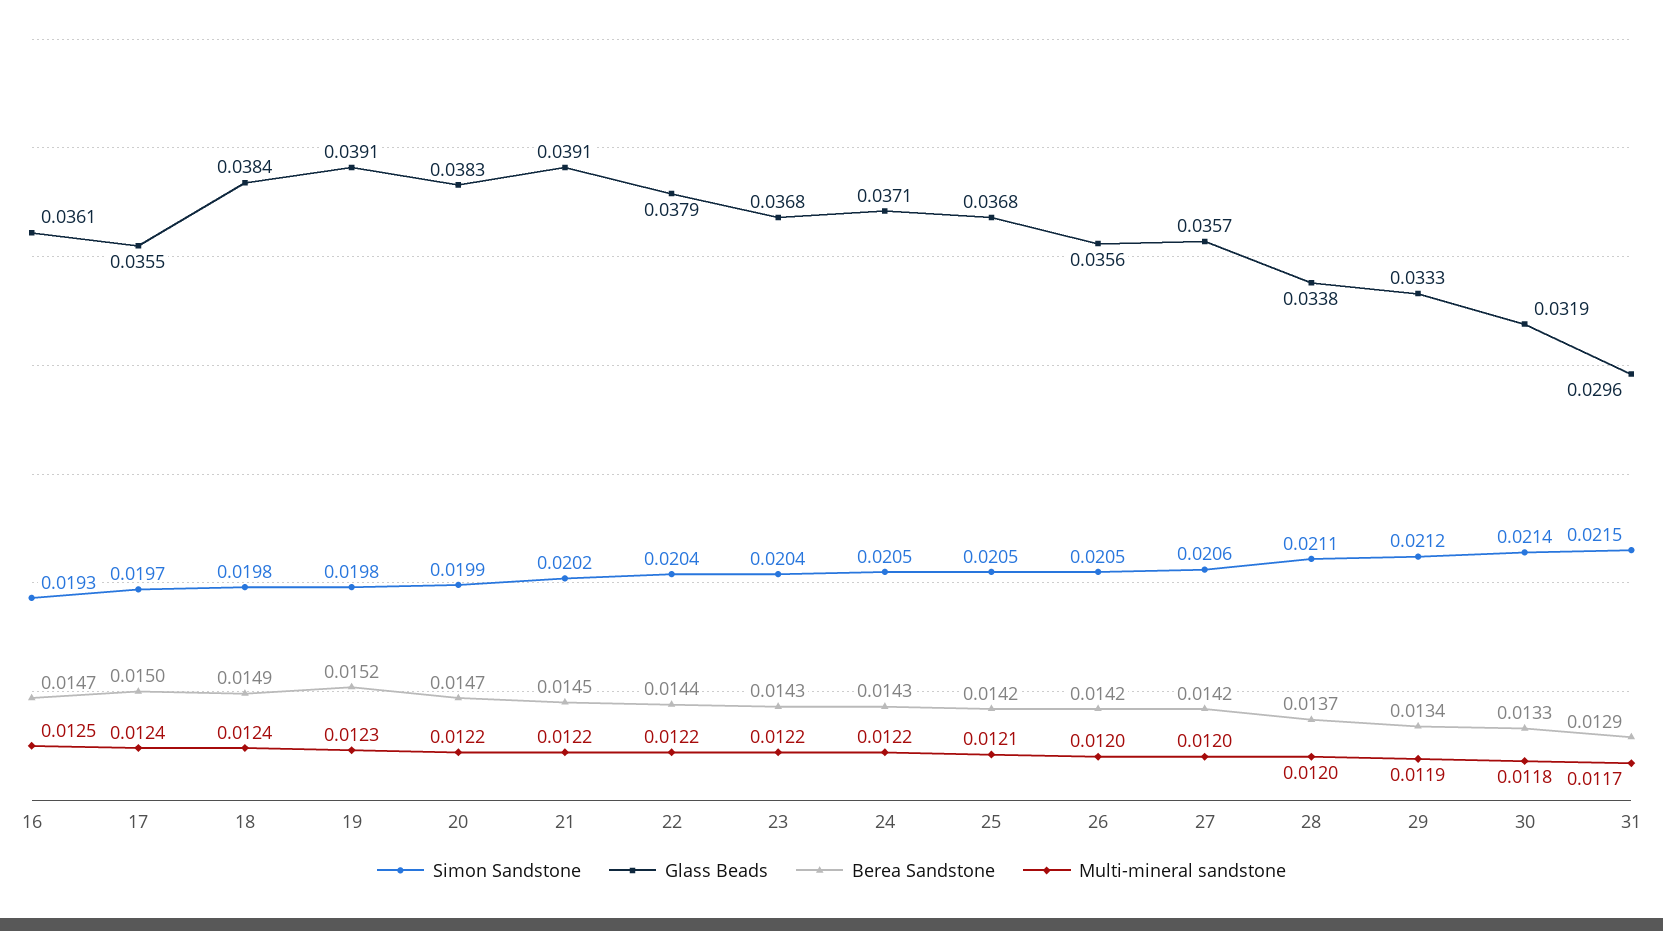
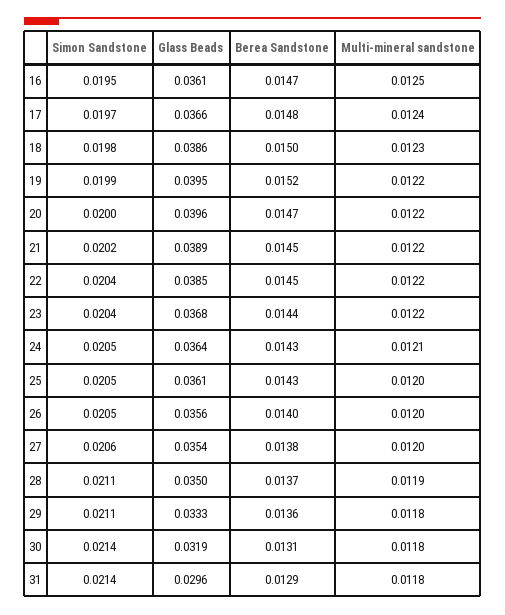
Simon Sandstone, 16: 0.0193 -> 0.0195
Glass Beads, 17: 0.0355 -> 0.0366
Berea Sandstone, 17: 0.015 -> 0.0148
Glass Beads, 18: 0.0384 -> 0.0386
Berea Sandstone, 18: 0.0149 -> 0.015
Multi-mineral sandstone, 18: 0.0124 -> 0.0123
Simon Sandstone, 19: 0.0198 -> 0.0199
Glass Beads, 19: 0.0391 -> 0.0395
Multi-mineral sandstone, 19: 0.0123 -> 0.0122
Simon Sandstone, 20: 0.0199 -> 0.02
Glass Beads, 20: 0.0383 -> 0.0396
Glass Beads, 21: 0.0391 -> 0.0389
Glass Beads, 22: 0.0379 -> 0.0385
Berea Sandstone, 22: 0.0144 -> 0.0145
Berea Sandstone, 23: 0.0143 -> 0.0144
Glass Beads, 24: 0.0371 -> 0.0364
Multi-mineral sandstone, 24: 0.0122 -> 0.0121
Glass Beads, 25: 0.0368 -> 0.0361
Berea Sandstone, 25: 0.0142 -> 0.0143
Multi-mineral sandstone, 25: 0.0121 -> 0.012
Berea Sandstone, 26: 0.0142 -> 0.014
Glass Beads, 27: 0.0357 -> 0.0354
Berea Sandstone, 27: 0.0142 -> 0.0138
Glass Beads, 28: 0.0338 -> 0.035
Multi-mineral sandstone, 28: 0.012 -> 0.0119
Simon Sandstone, 29: 0.0212 -> 0.0211
Berea Sandstone, 29: 0.0134 -> 0.0136
Multi-mineral sandstone, 29: 0.0119 -> 0.0118
Berea Sandstone, 30: 0.0133 -> 0.0131
Simon Sandstone, 31: 0.0215 -> 0.0214
Multi-mineral sandstone, 31: 0.0117 -> 0.0118

